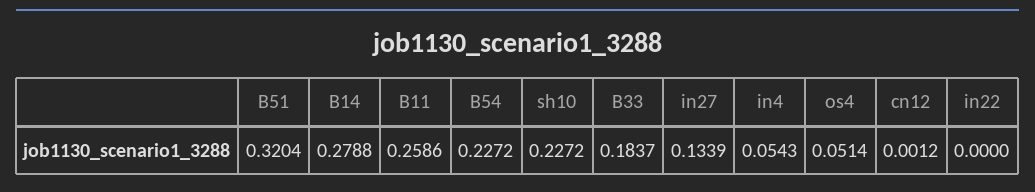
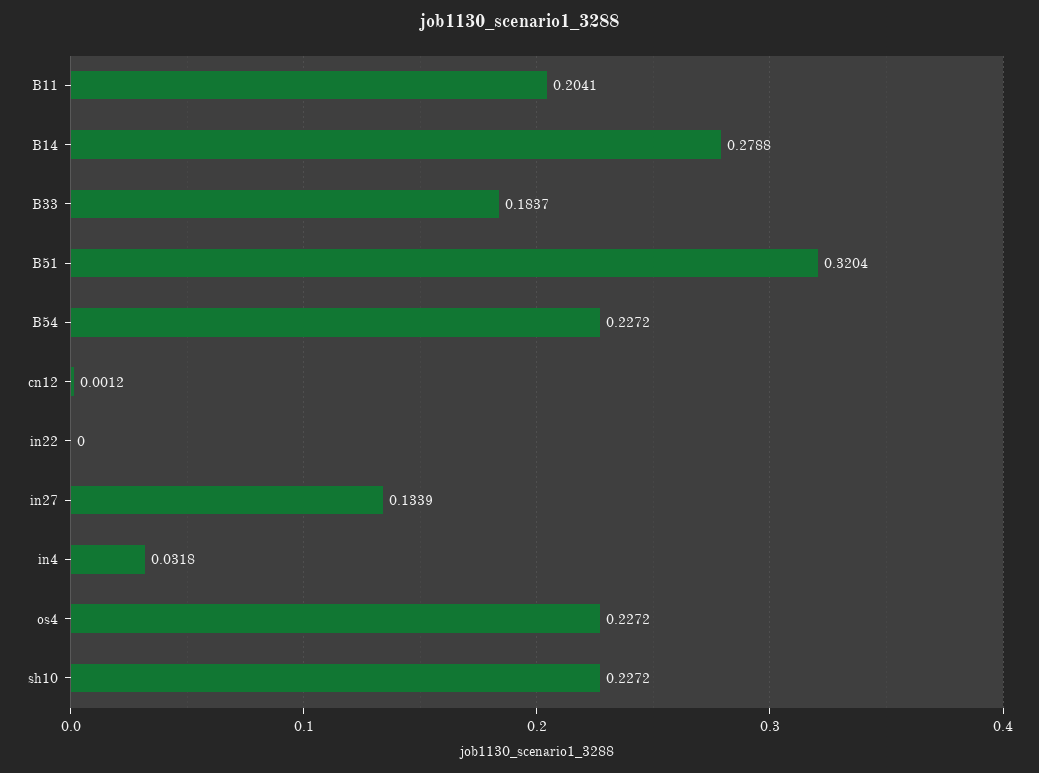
B11: 0.2586 -> 0.2041
in4: 0.0543 -> 0.0318
os4: 0.0514 -> 0.2272

